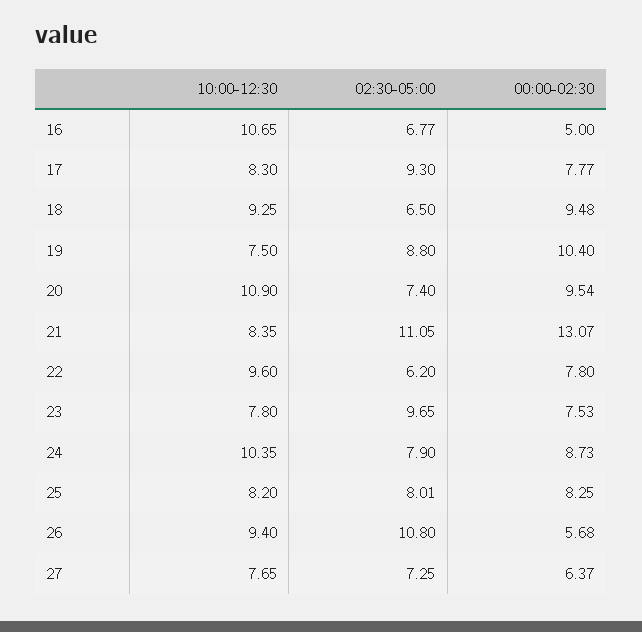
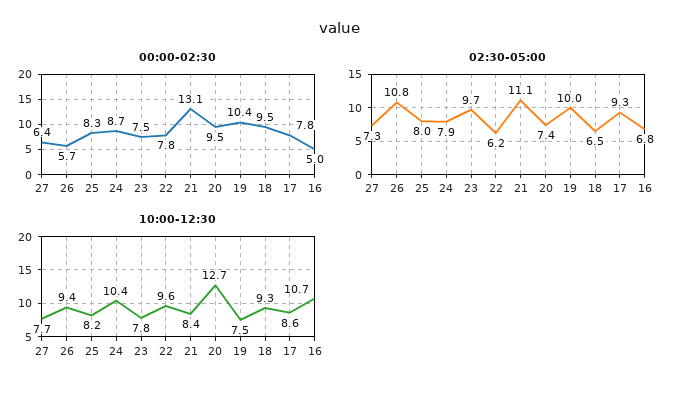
10:00-12:30, 17: 8.3 -> 8.6
02:30-05:00, 19: 8.8 -> 10
10:00-12:30, 20: 10.9 -> 12.7

